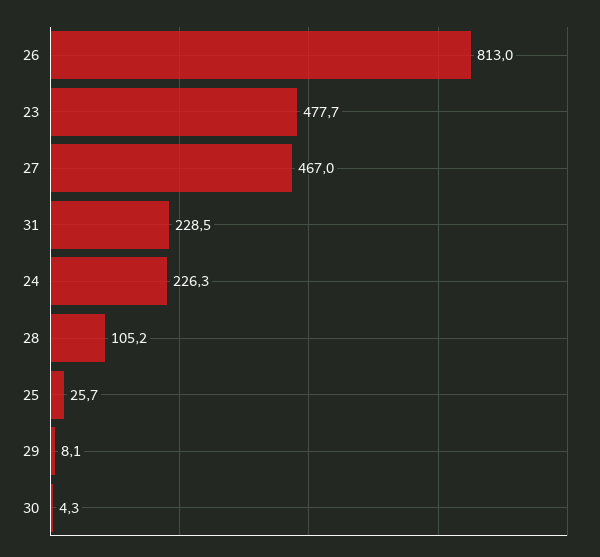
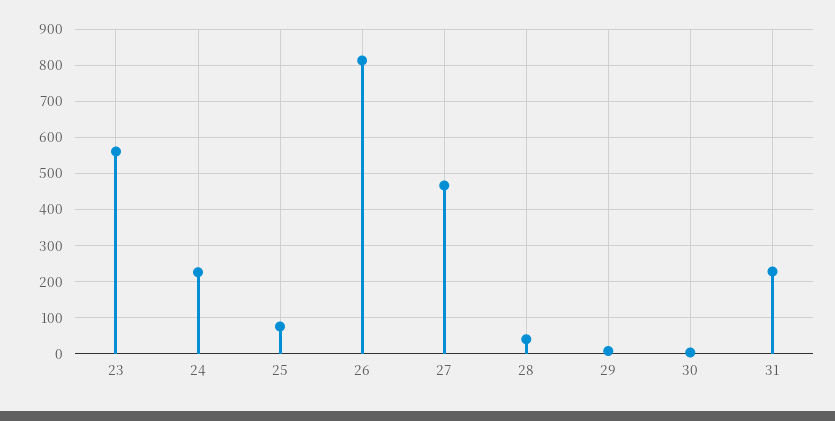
23: 477.7 -> 560
28: 105.2 -> 40
25: 25.7 -> 80

